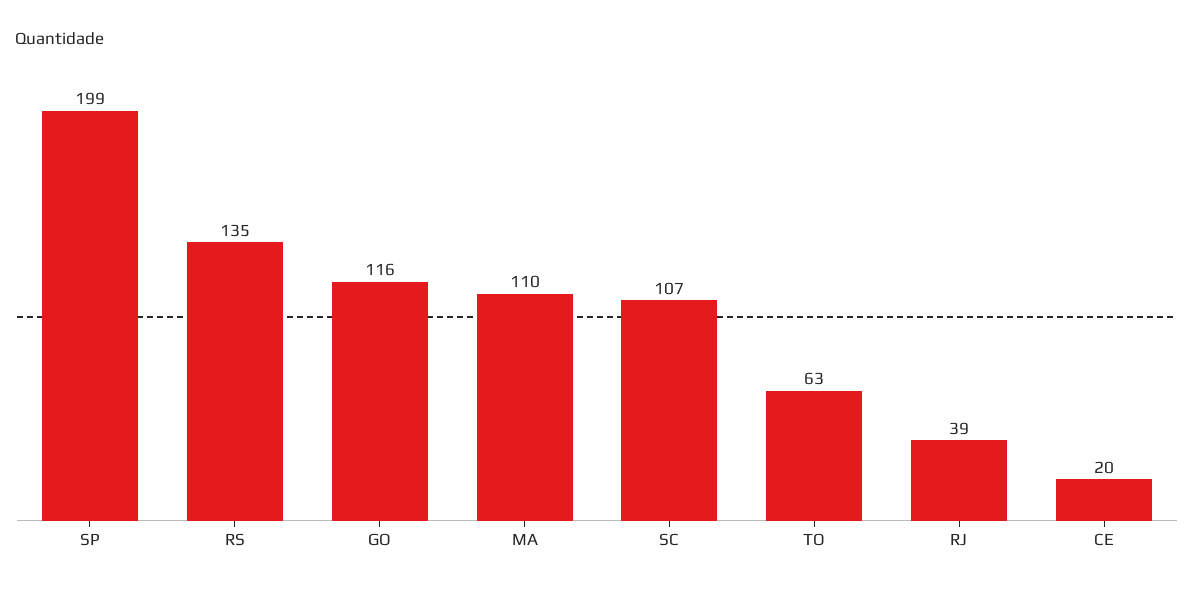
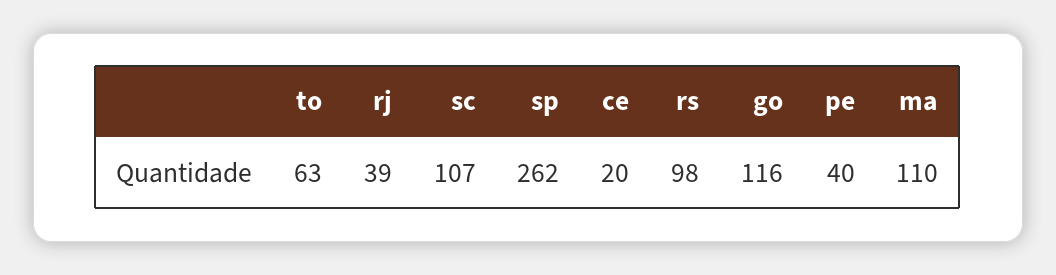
SP: 199 -> 262
RS: 135 -> 98
pe: none -> 40

